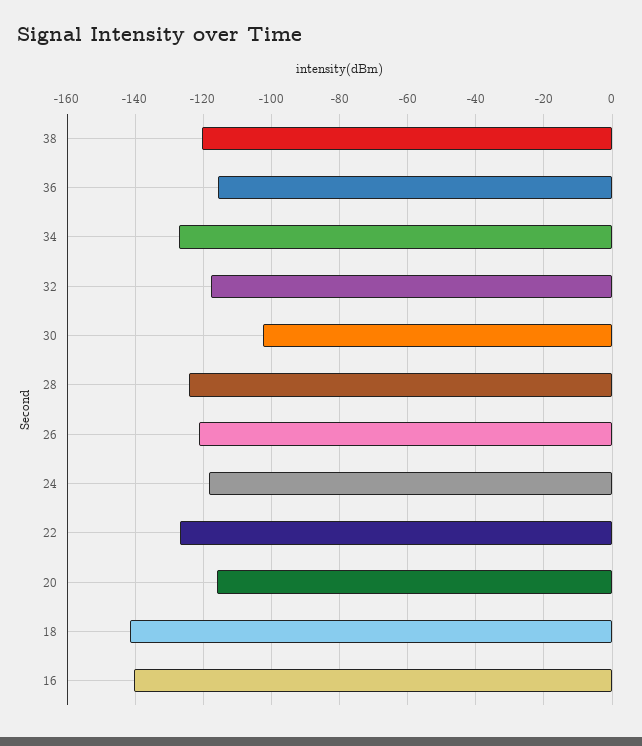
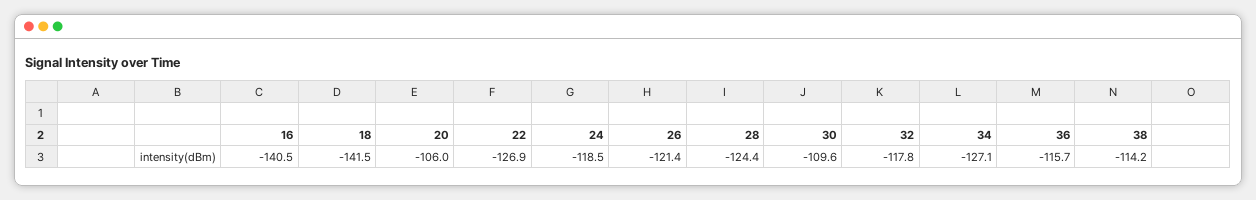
38: -120 -> -114.2
30: -102 -> -109.6
20: -116 -> -106

